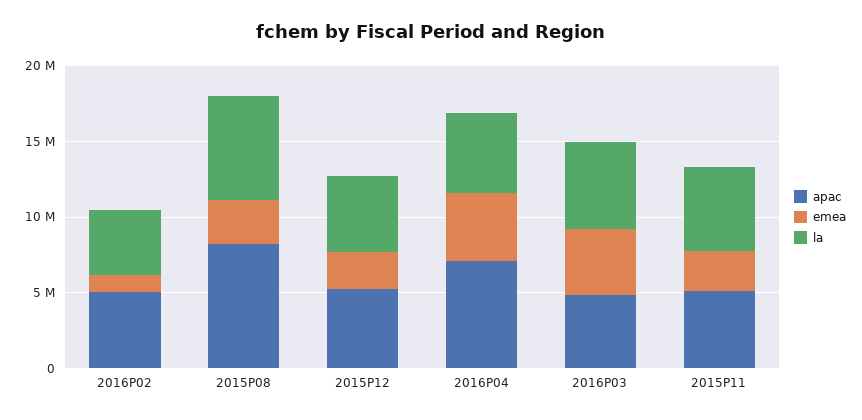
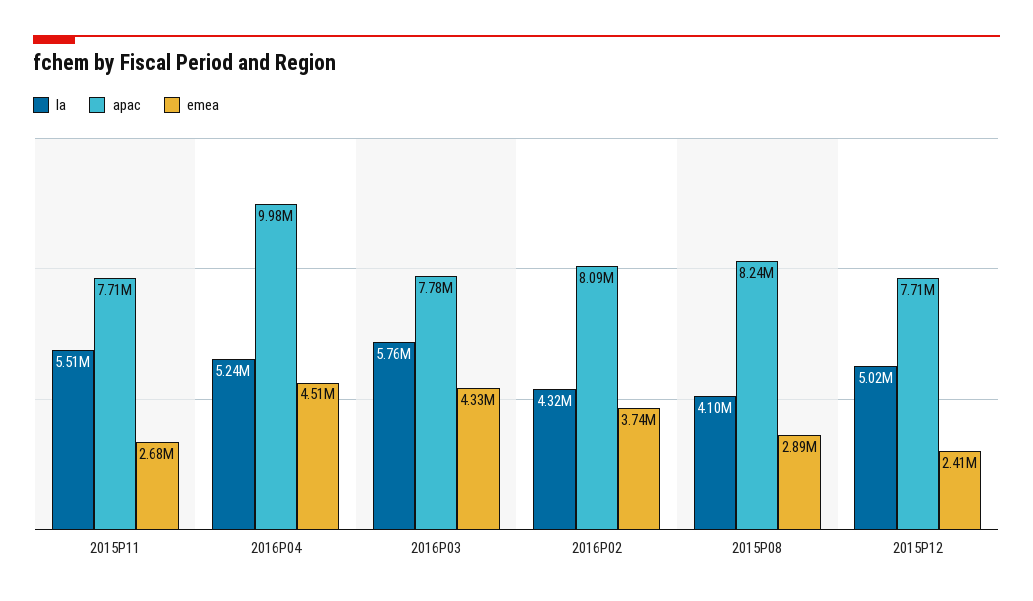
apac, 2016P02: 5000000 -> 8090000
emea, 2016P02: 1000000 -> 3740000
la, 2015P08: 7000000 -> 4100000
apac, 2015P12: 5000000 -> 7710000
apac, 2016P04: 7000000 -> 9980000
apac, 2016P03: 5000000 -> 7780000
apac, 2015P11: 5000000 -> 7710000

